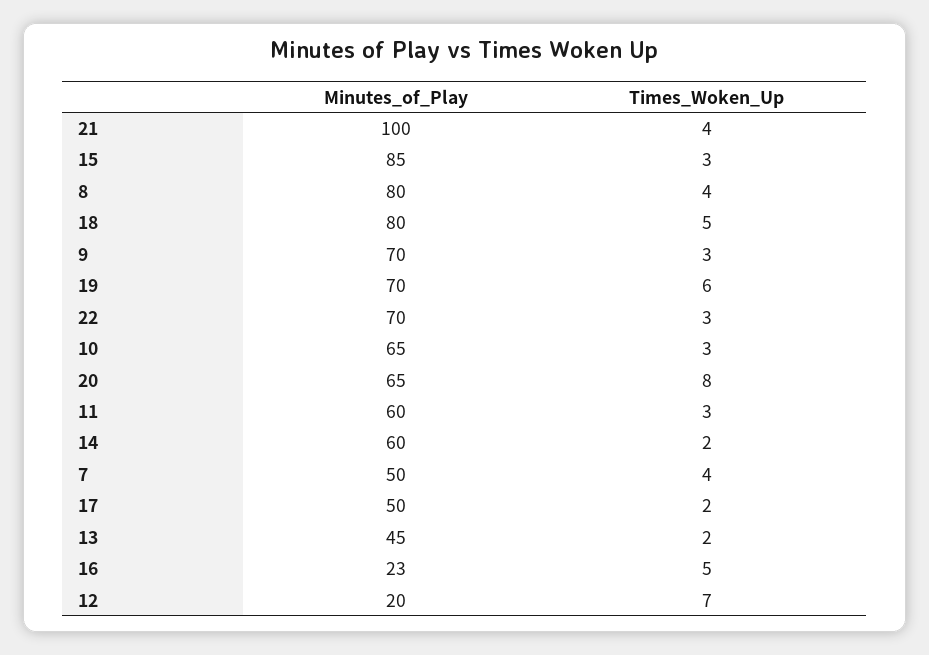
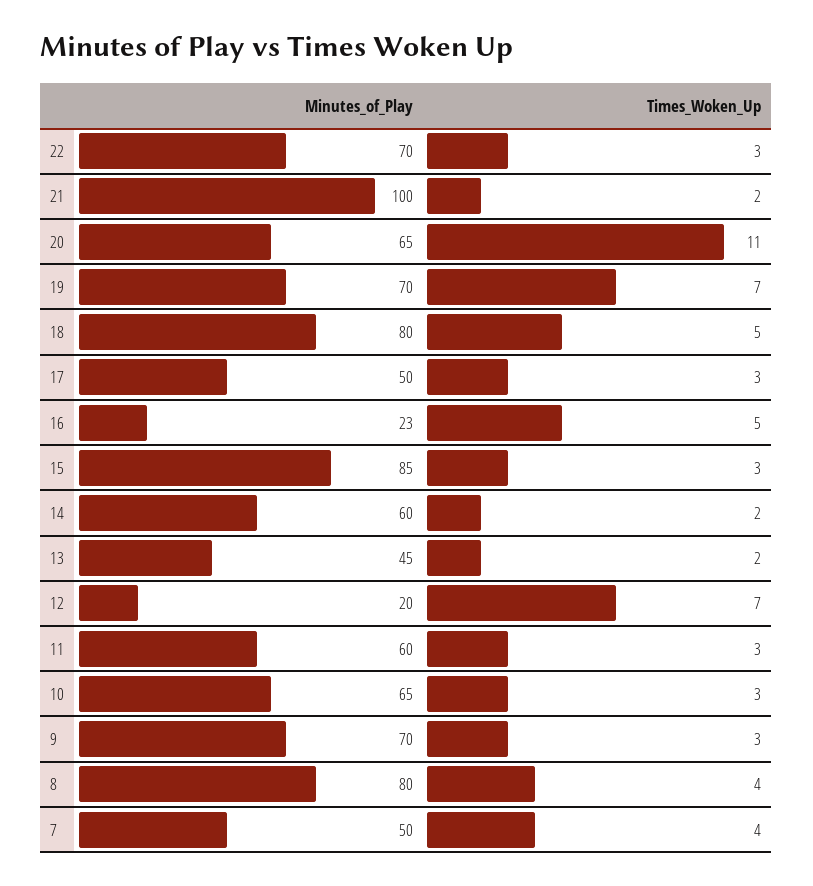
Times_Woken_Up, 21: 4 -> 2
Times_Woken_Up, 19: 6 -> 7
Times_Woken_Up, 20: 8 -> 11
Times_Woken_Up, 17: 2 -> 3

